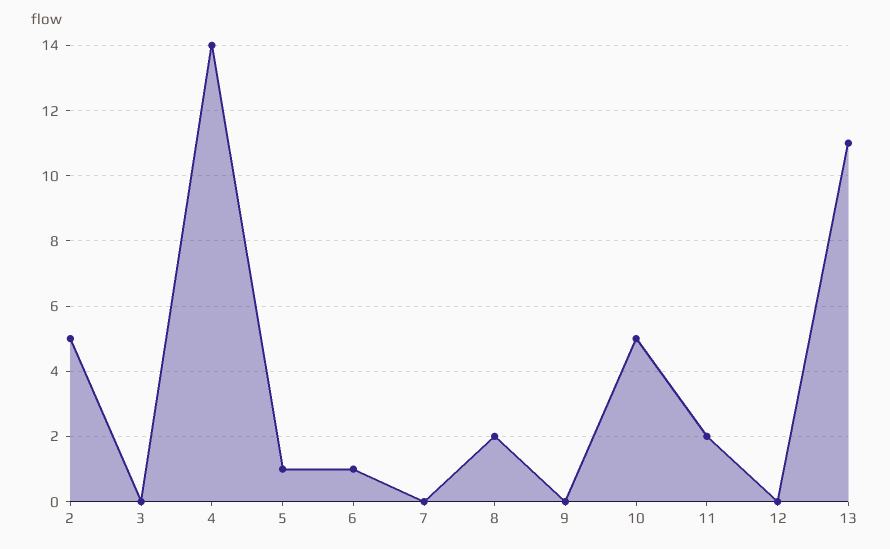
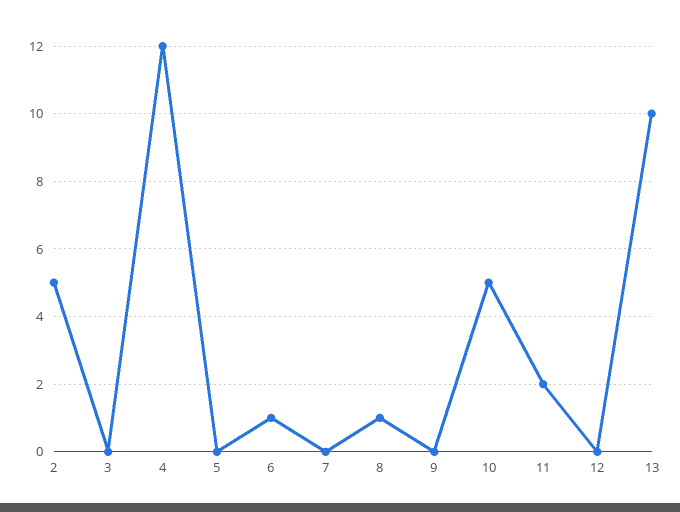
4: 14 -> 12
5: 1 -> 0
8: 2 -> 1
13: 11 -> 10

